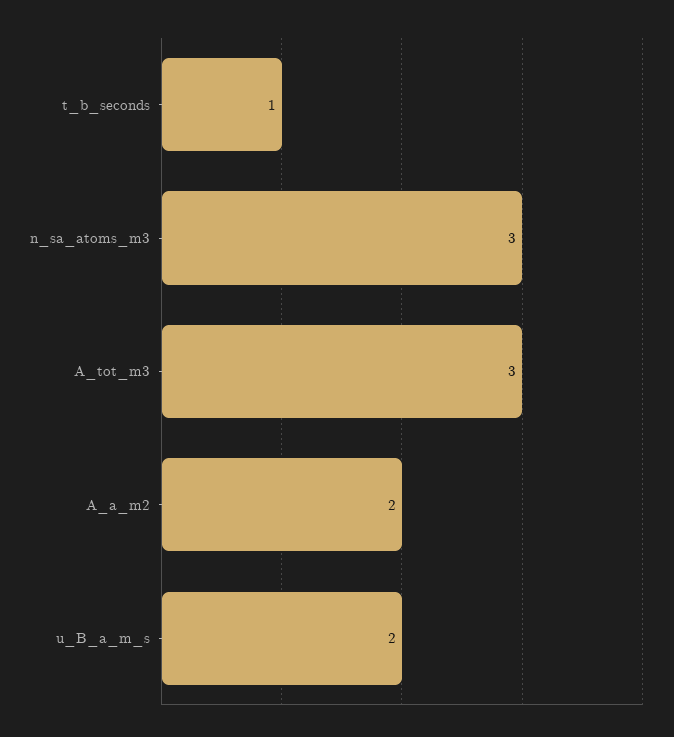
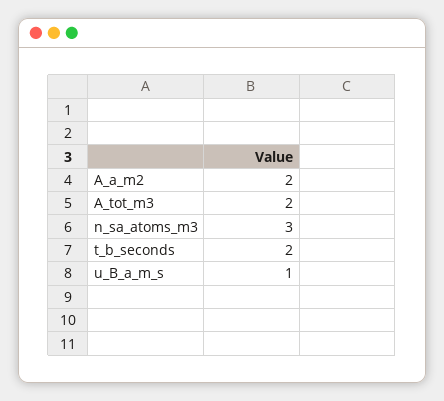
t_b_seconds: 1 -> 2
A_tot_m3: 3 -> 2
u_B_a_m_s: 2 -> 1

